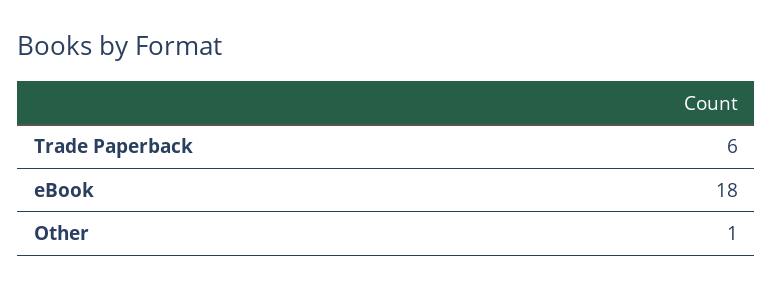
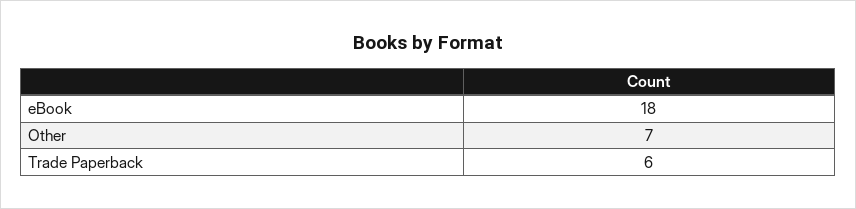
Other: 1 -> 7

